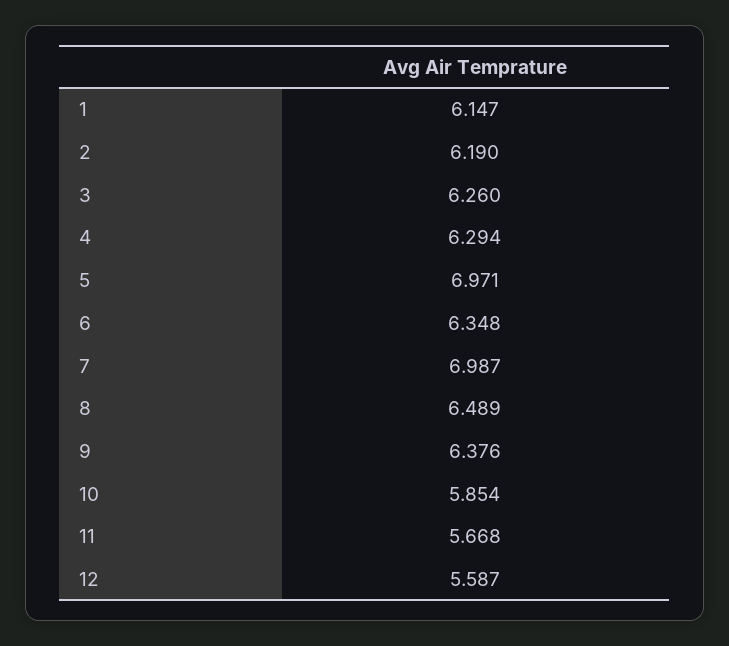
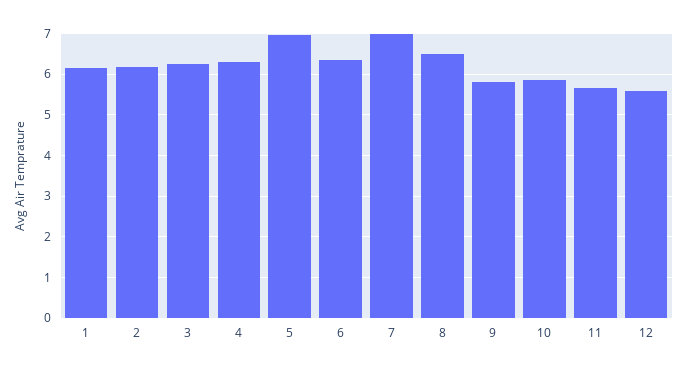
9: 6.376 -> 5.8

